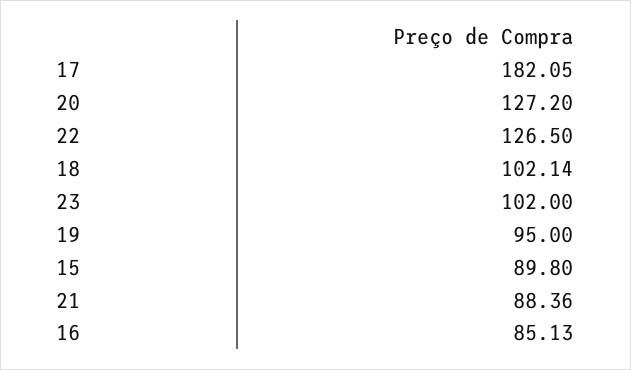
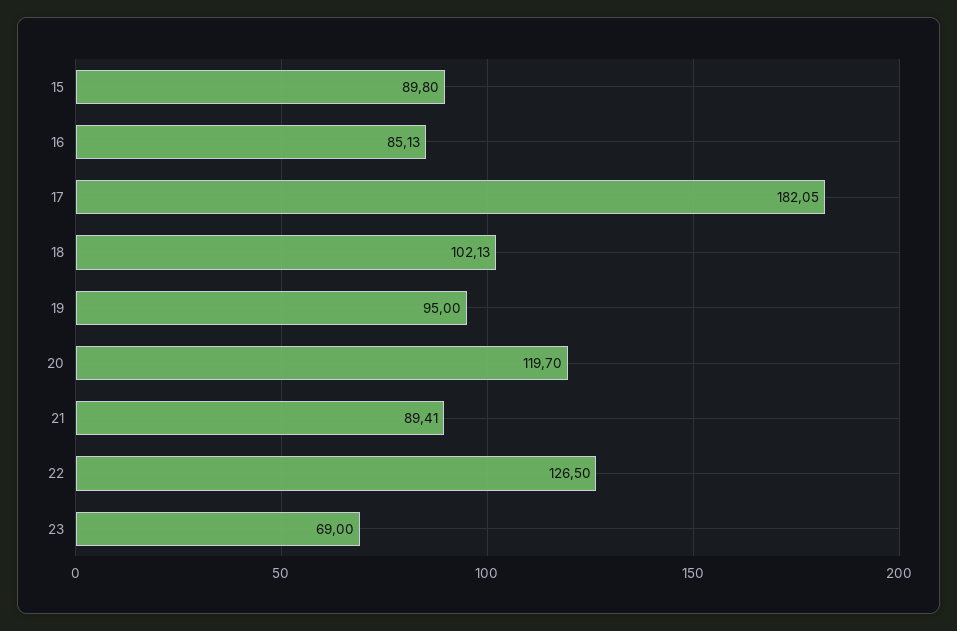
20: 127.2 -> 119.7
18: 102.14 -> 102.13
23: 102 -> 69
21: 88.36 -> 89.41

